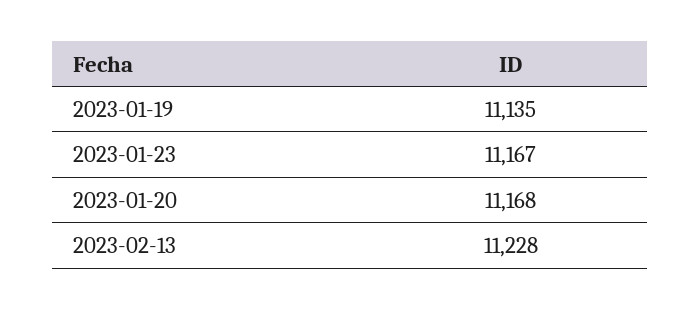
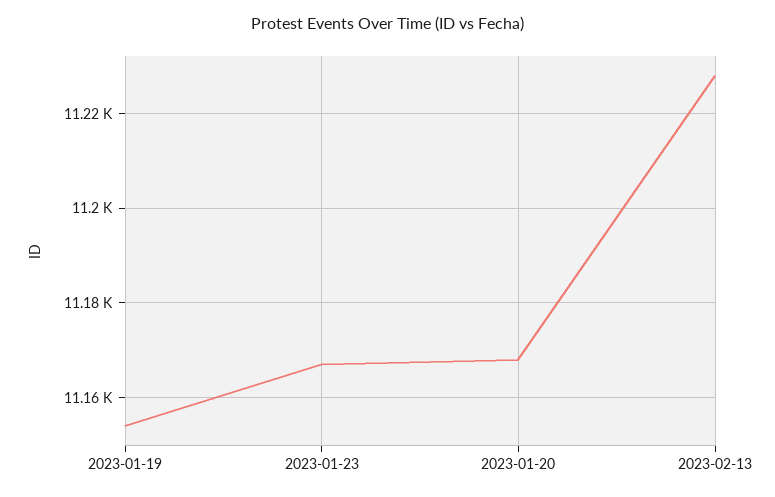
2023-01-19: 11135 -> 11155

